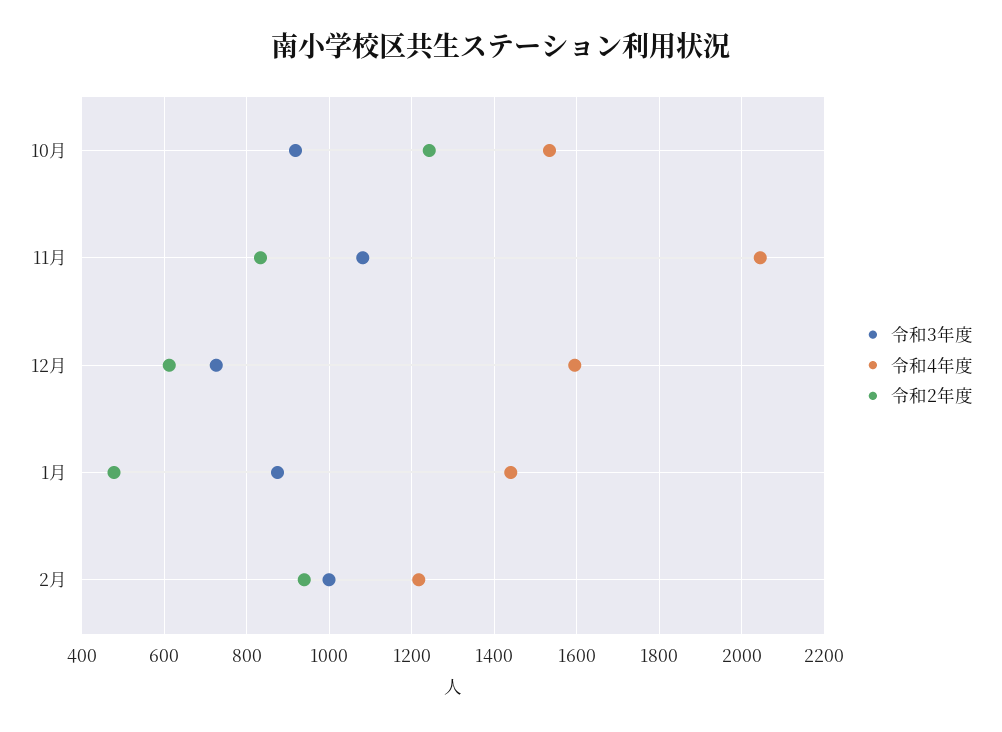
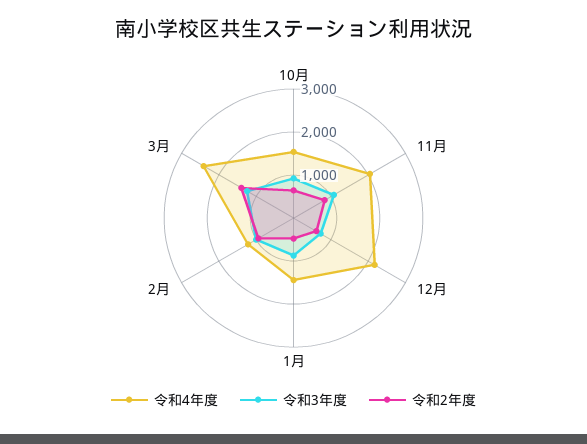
令和2年度, 10月: 1240 -> 600
令和4年度, 12月: 1600 -> 2200
令和4年度, 3月: none -> 2400
令和3年度, 3月: none -> 1200
令和2年度, 3月: none -> 1400

